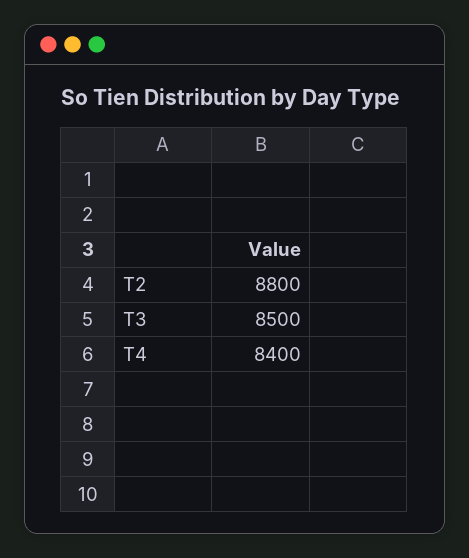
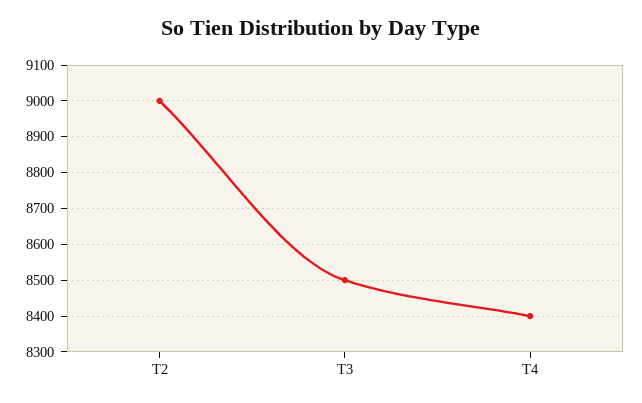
T2: 8800 -> 9000

